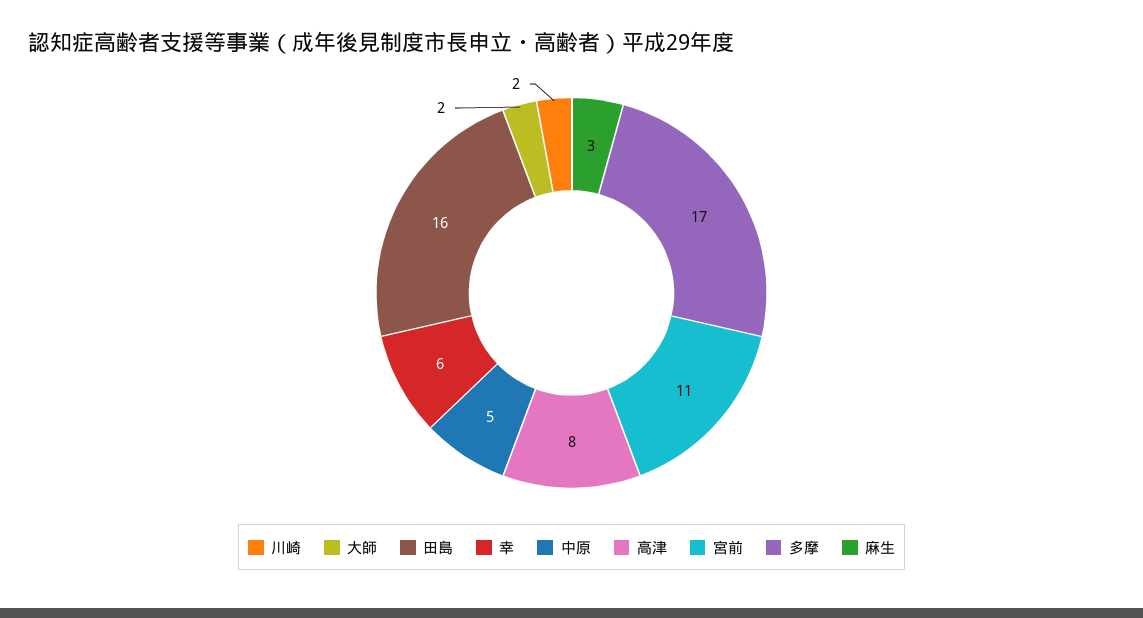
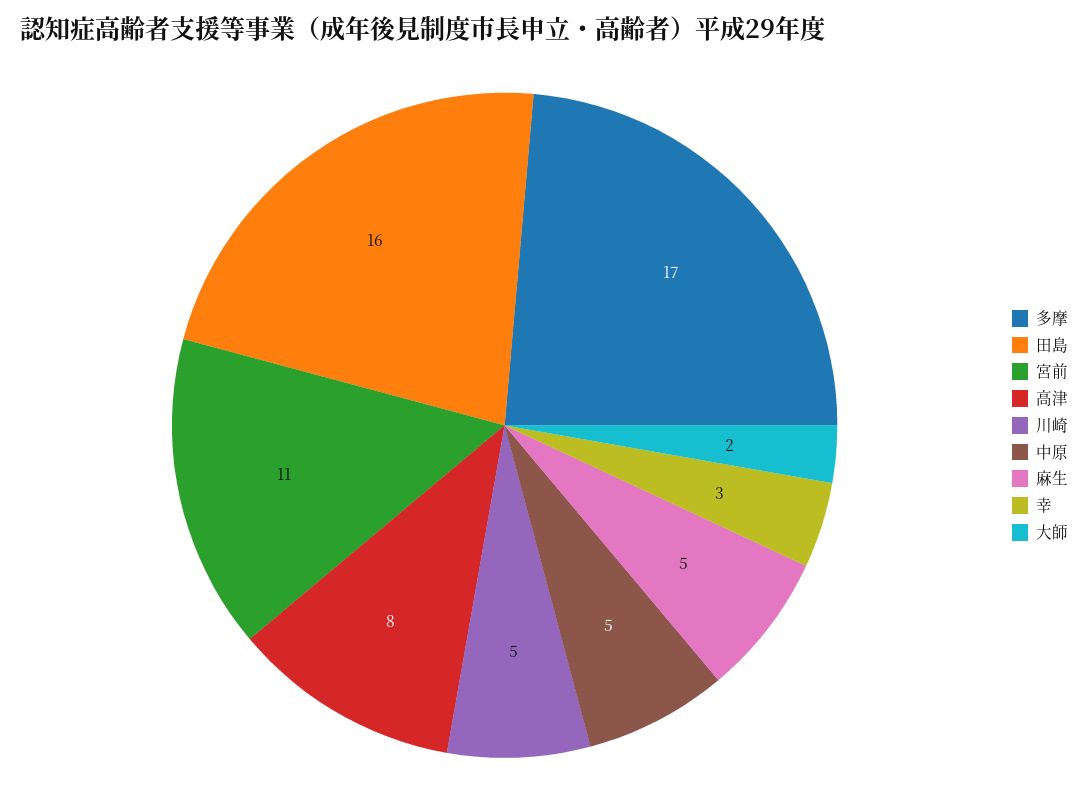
川崎: 2 -> 5
幸: 6 -> 3
麻生: 3 -> 5

